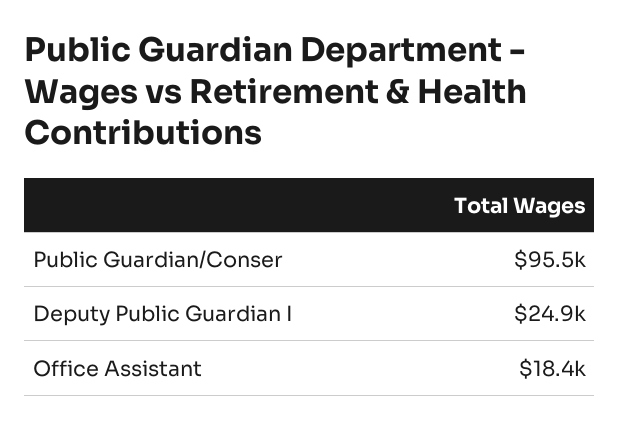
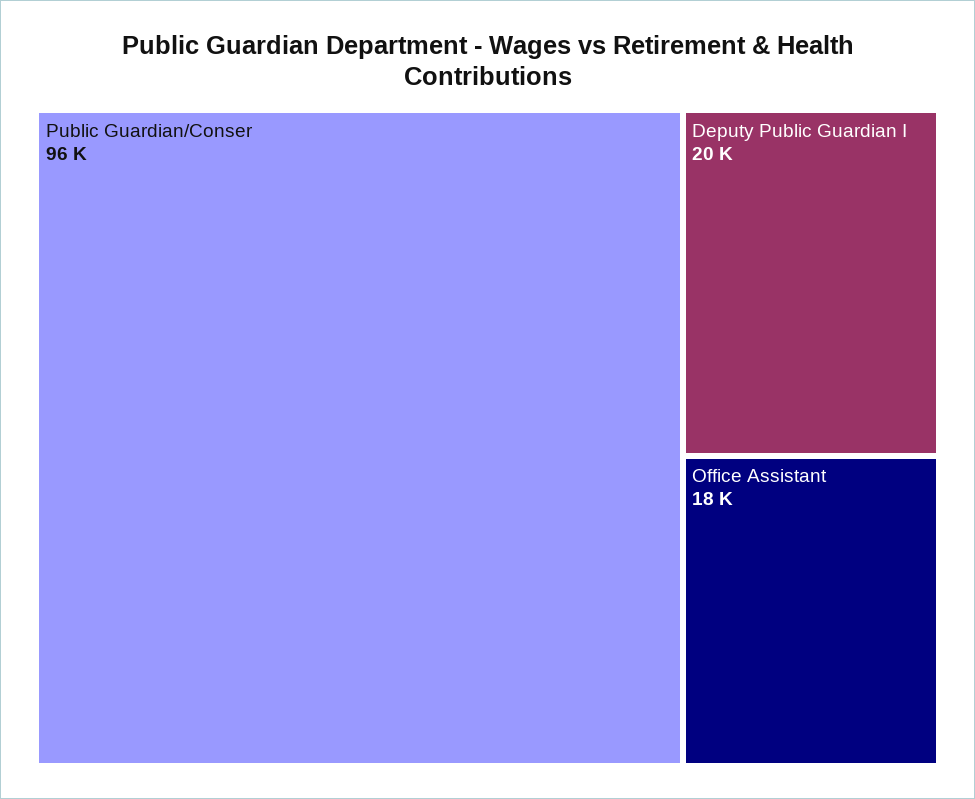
Deputy Public Guardian I: 24900 -> 20000

